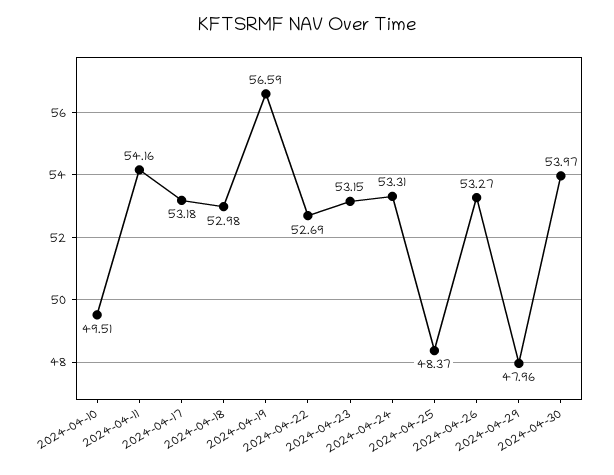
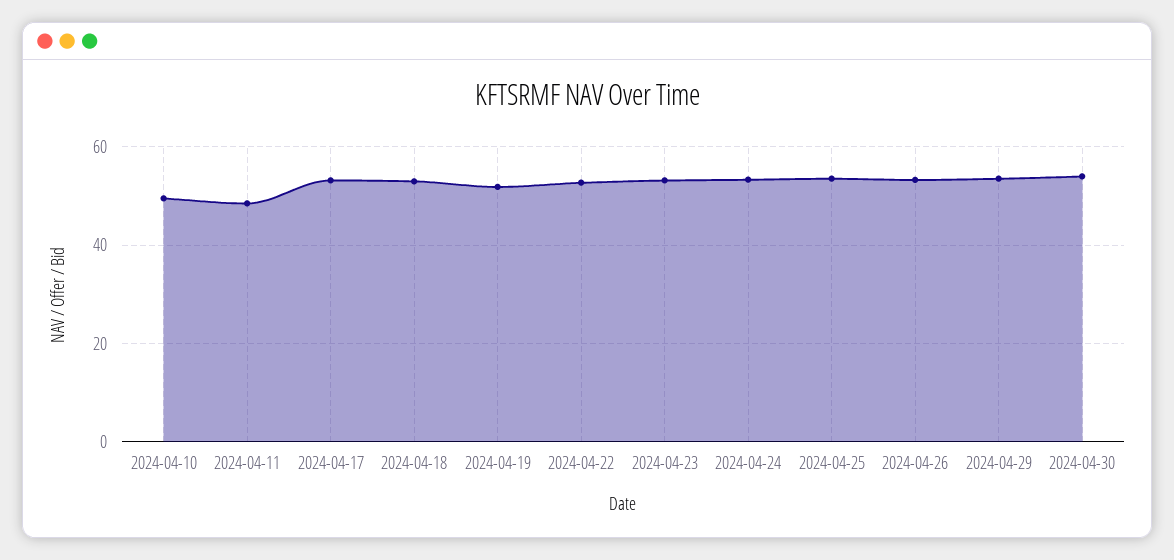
2024-04-11: 54.16 -> 48
2024-04-19: 56.59 -> 52
2024-04-25: 48.37 -> 54
2024-04-29: 47.96 -> 54

